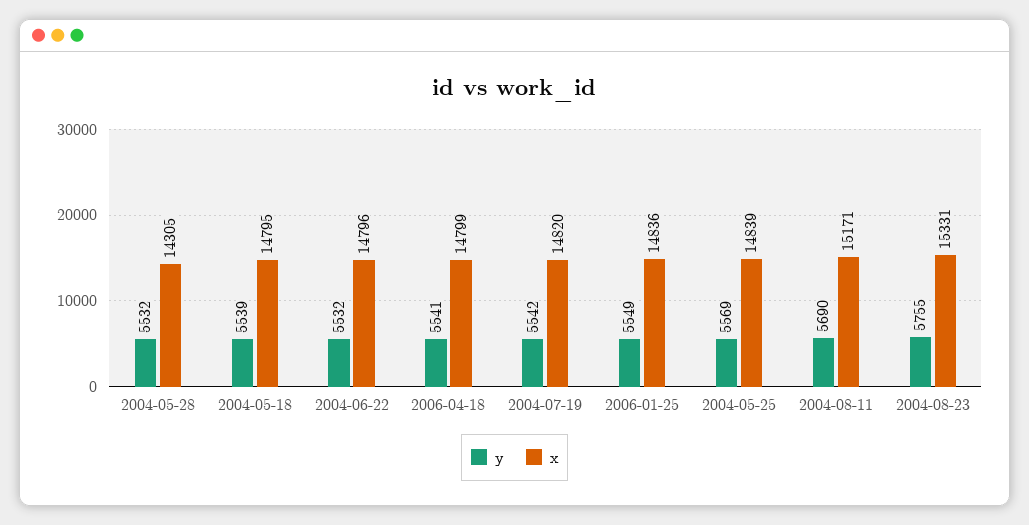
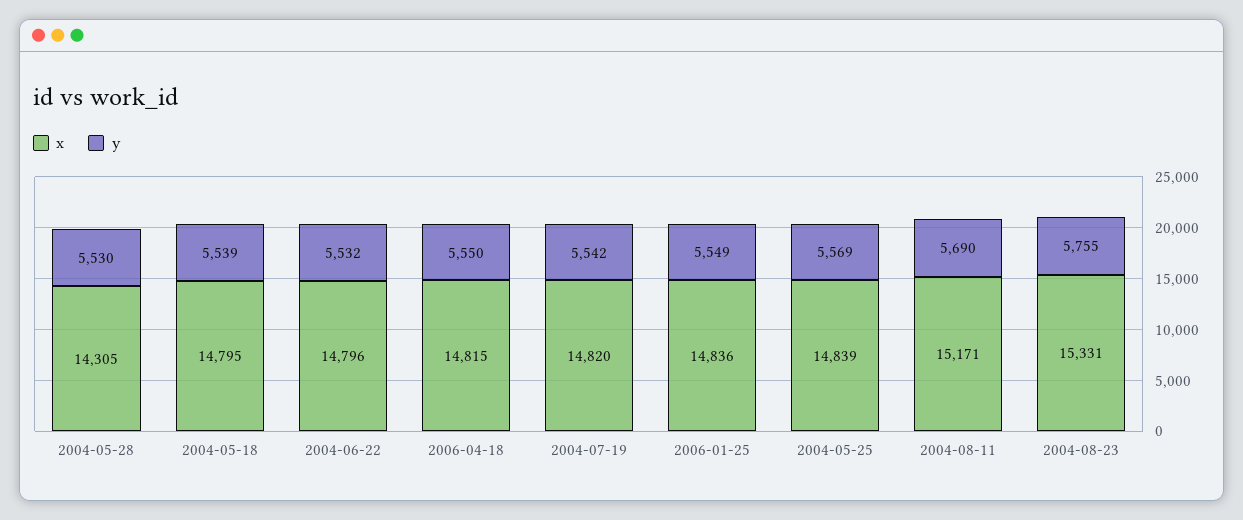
y, 2004-05-28: 5532 -> 5530
y, 2006-04-18: 5541 -> 5550
x, 2006-04-18: 14799 -> 14815

